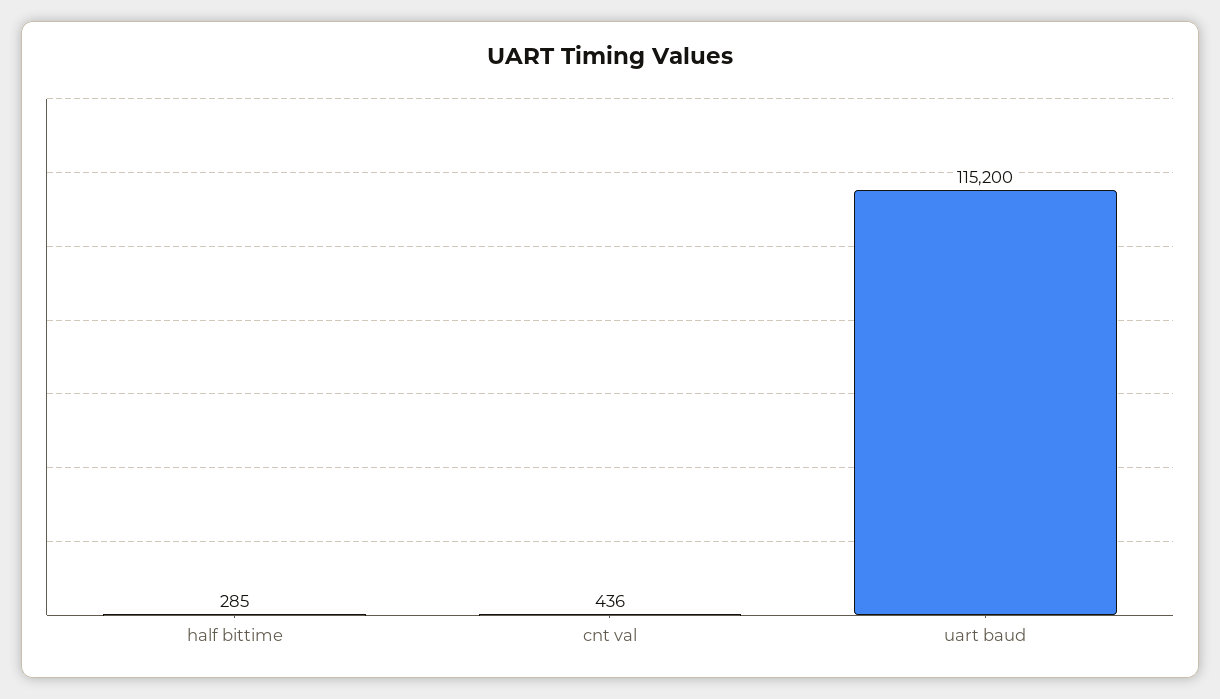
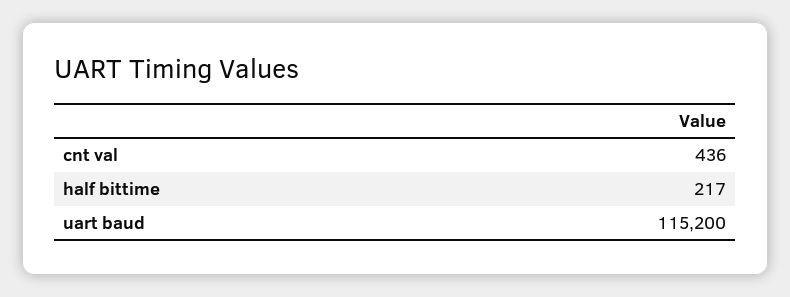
half bittime: 285 -> 217

